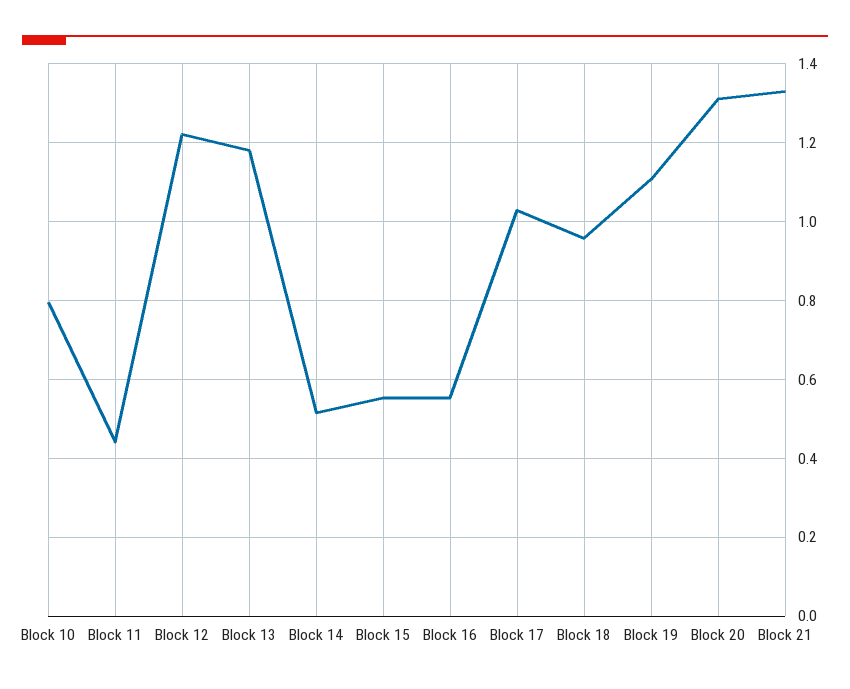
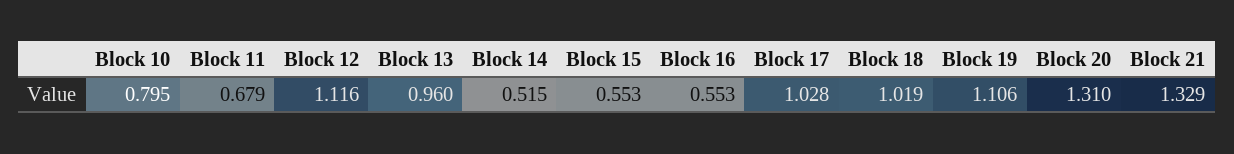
Block 11: 0.44 -> 0.679
Block 12: 1.22 -> 1.116
Block 13: 1.18 -> 0.96
Block 18: 0.96 -> 1.019

